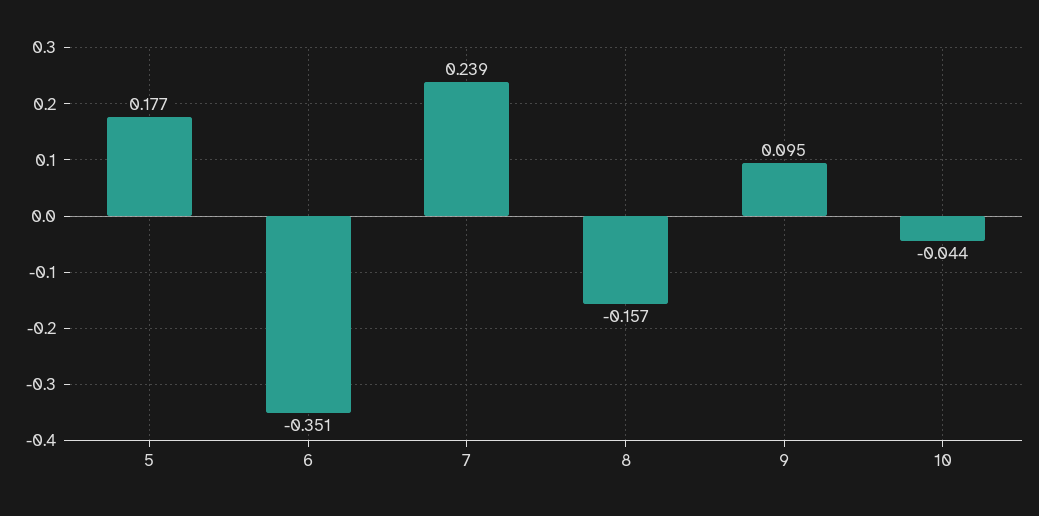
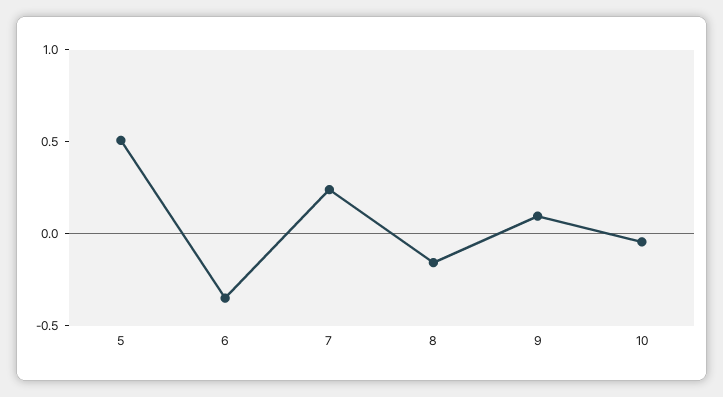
5: 0.177 -> 0.5

